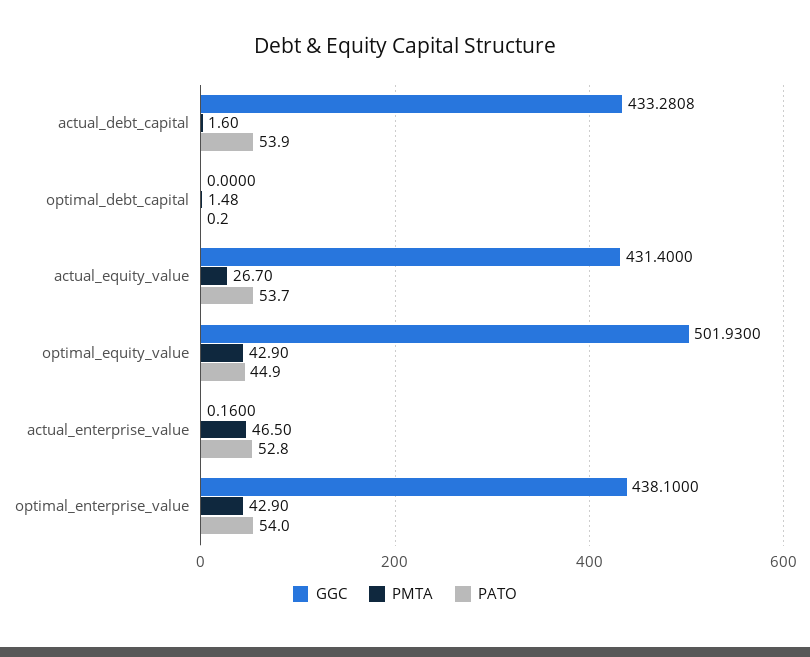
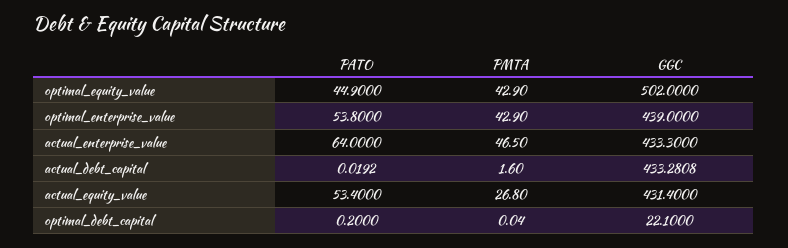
PATO, actual_debt_capital: 53.9 -> 0.0192
GGC, optimal_debt_capital: 0 -> 22.1
PMTA, optimal_debt_capital: 1.48 -> 0.04
PMTA, actual_equity_value: 26.7 -> 26.8
PATO, actual_equity_value: 53.7 -> 53.4
GGC, optimal_equity_value: 501.93 -> 502
GGC, actual_enterprise_value: 0.16 -> 433.3
PATO, actual_enterprise_value: 52.8 -> 64
GGC, optimal_enterprise_value: 438.1 -> 439
PATO, optimal_enterprise_value: 54 -> 53.8

